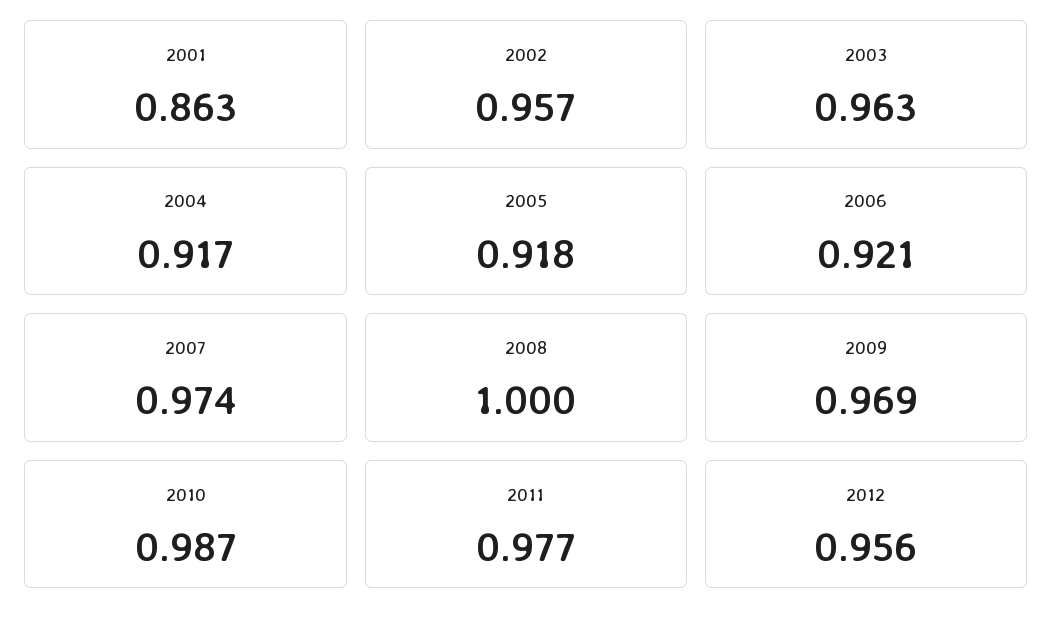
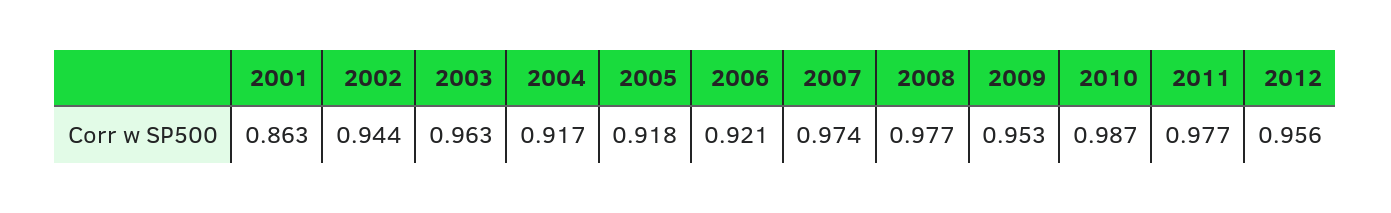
2002: 0.957 -> 0.944
2008: 1 -> 0.977
2009: 0.969 -> 0.953

